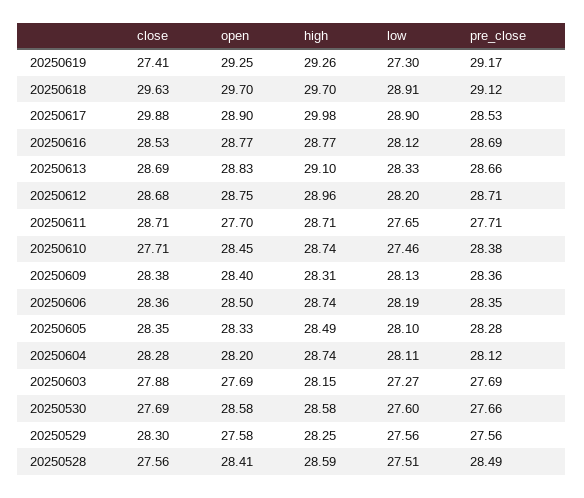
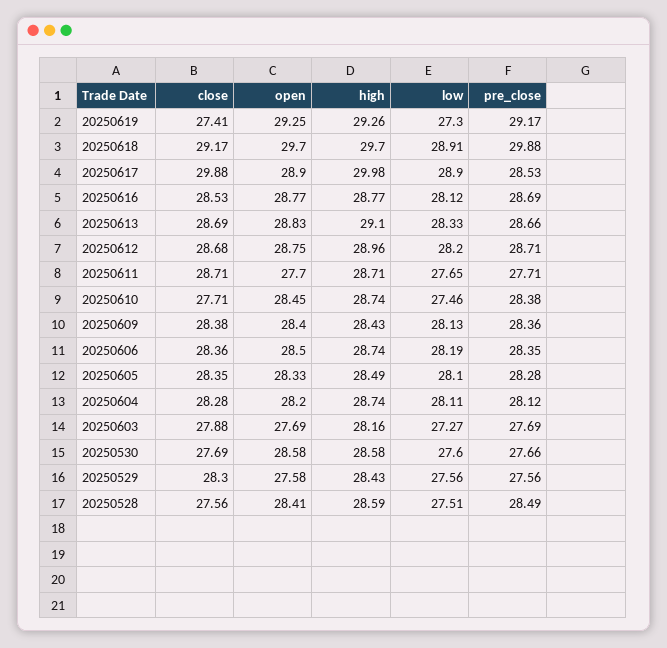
close, 20250618: 29.63 -> 29.17
pre_close, 20250618: 29.12 -> 29.88
high, 20250609: 28.31 -> 28.43
high, 20250603: 28.15 -> 28.16
high, 20250529: 28.25 -> 28.43

